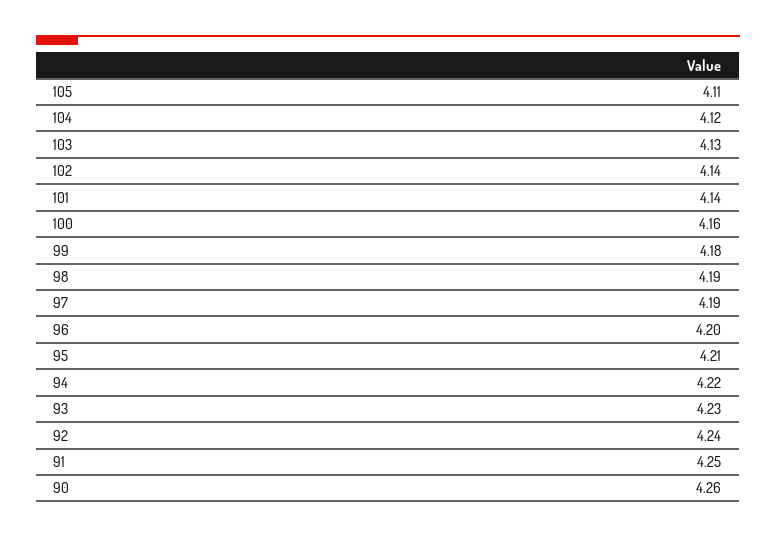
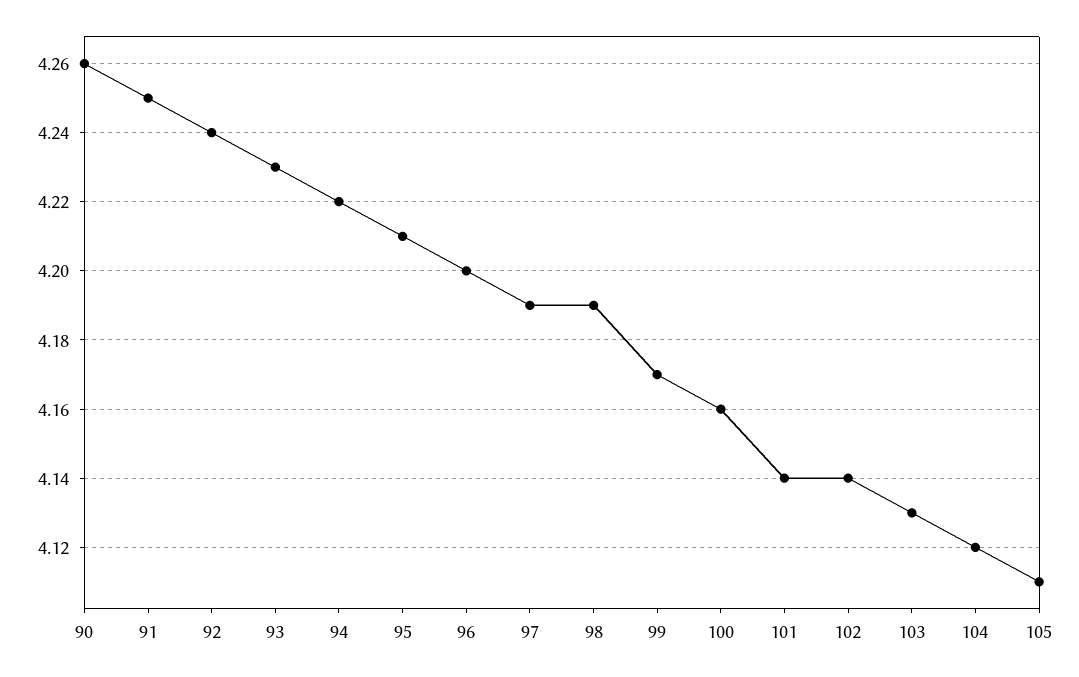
99: 4.18 -> 4.17

